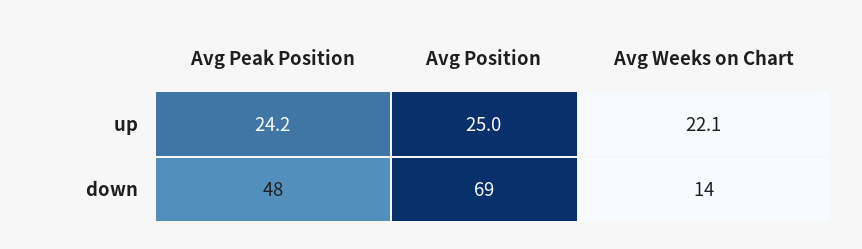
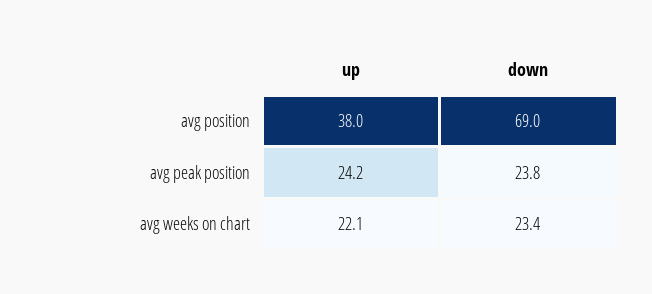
Avg Position, up: 25 -> 38
Avg Peak Position, down: 48 -> 23.8
Avg Weeks on Chart, down: 14 -> 23.4

